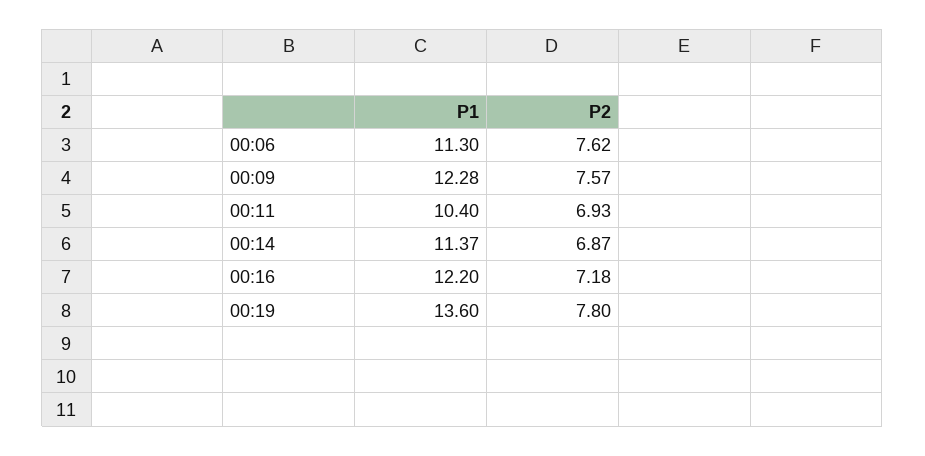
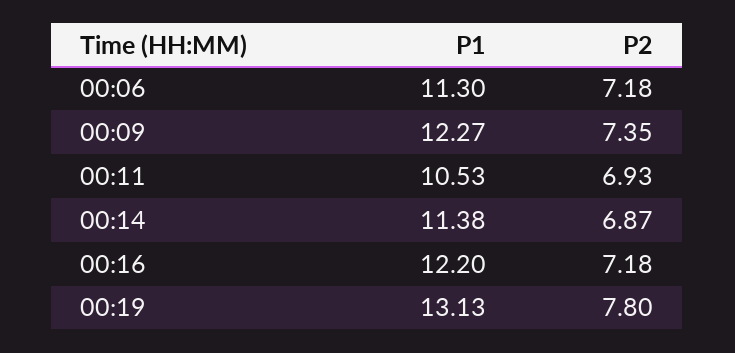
P2, 00:06: 7.62 -> 7.18
P1, 00:09: 12.28 -> 12.27
P2, 00:09: 7.57 -> 7.35
P1, 00:11: 10.4 -> 10.53
P1, 00:14: 11.37 -> 11.38
P1, 00:19: 13.6 -> 13.13

